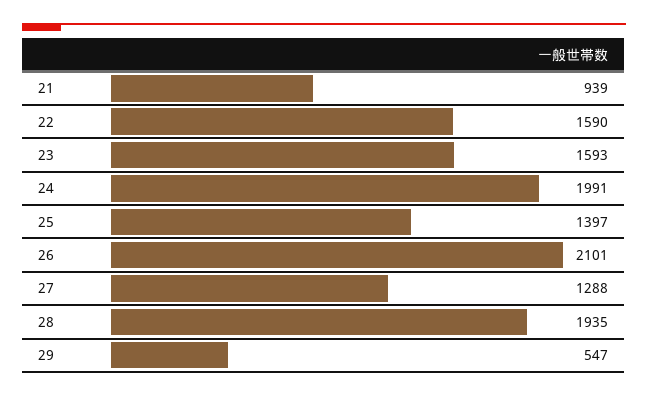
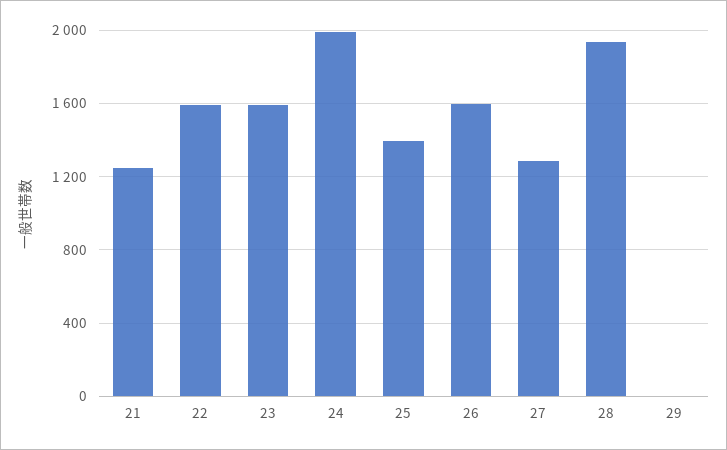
21: 939 -> 1250
26: 2101 -> 1600
29: 547 -> 0

